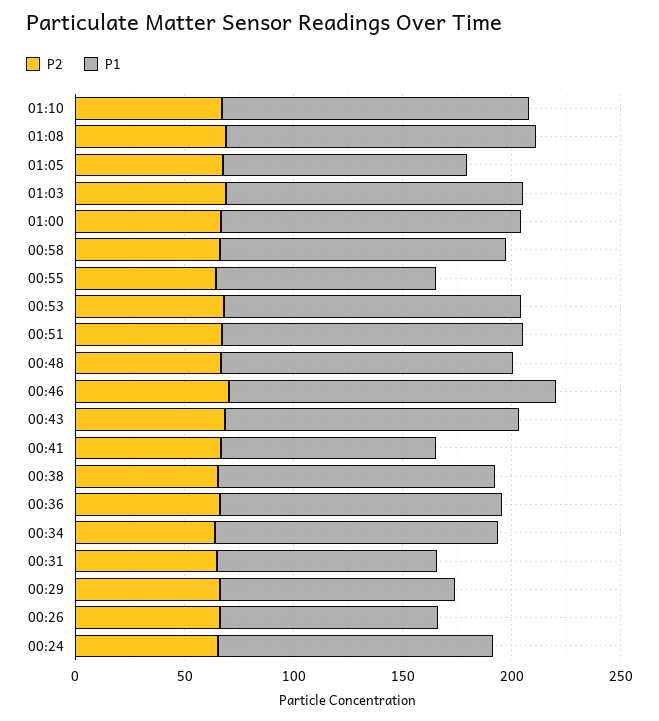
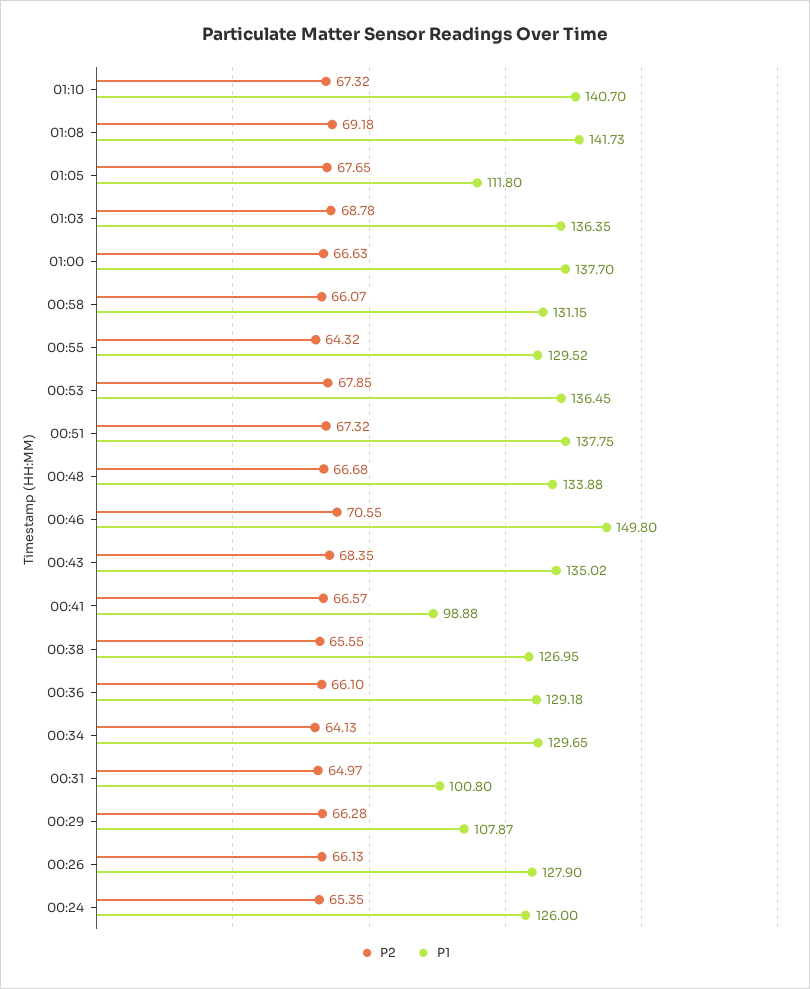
P1, 00:55: 100 -> 129.52
P1, 00:26: 100 -> 127.9

